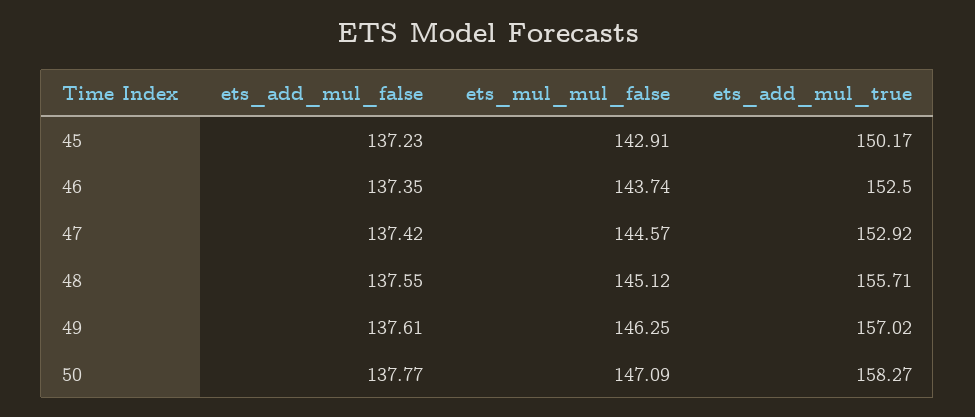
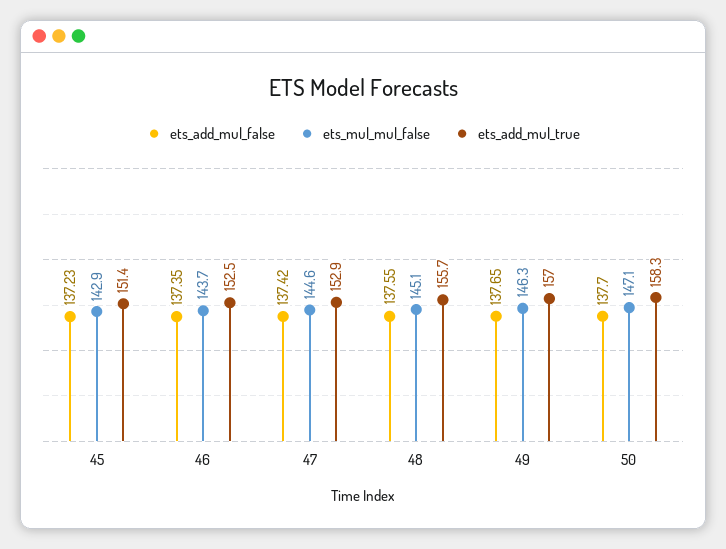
ets_add_mul_true, 45: 150.17 -> 151.4
ets_add_mul_false, 49: 137.61 -> 137.65
ets_add_mul_false, 50: 137.77 -> 137.7

